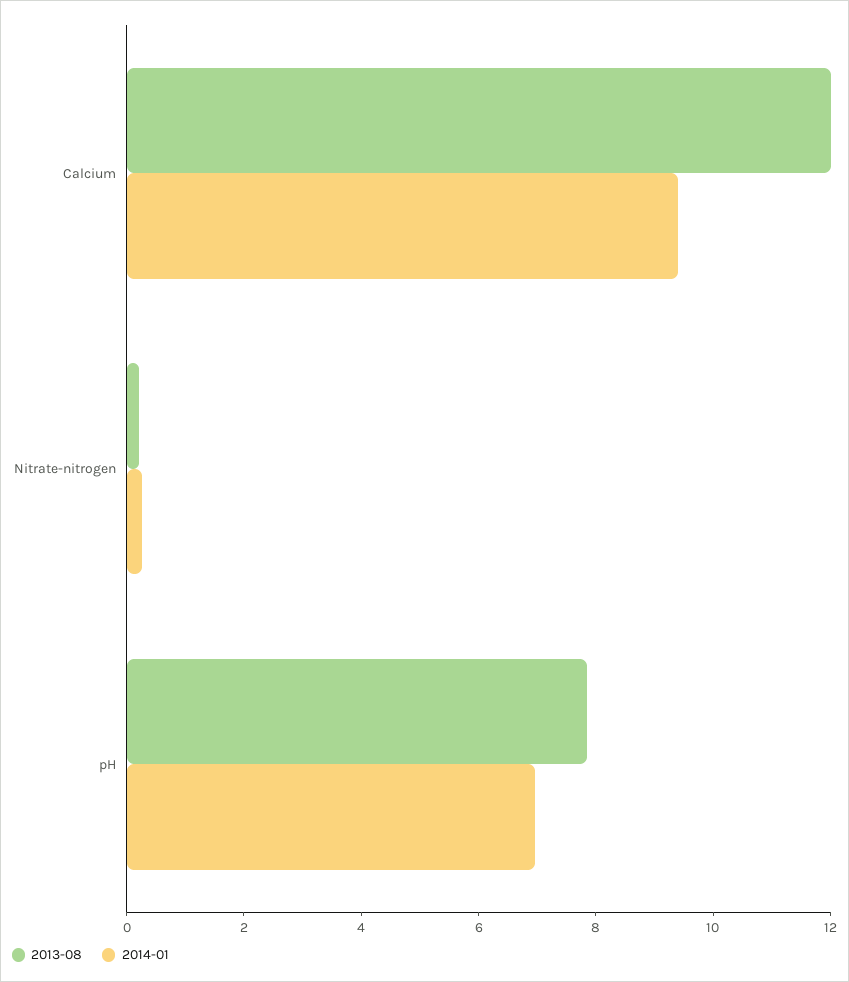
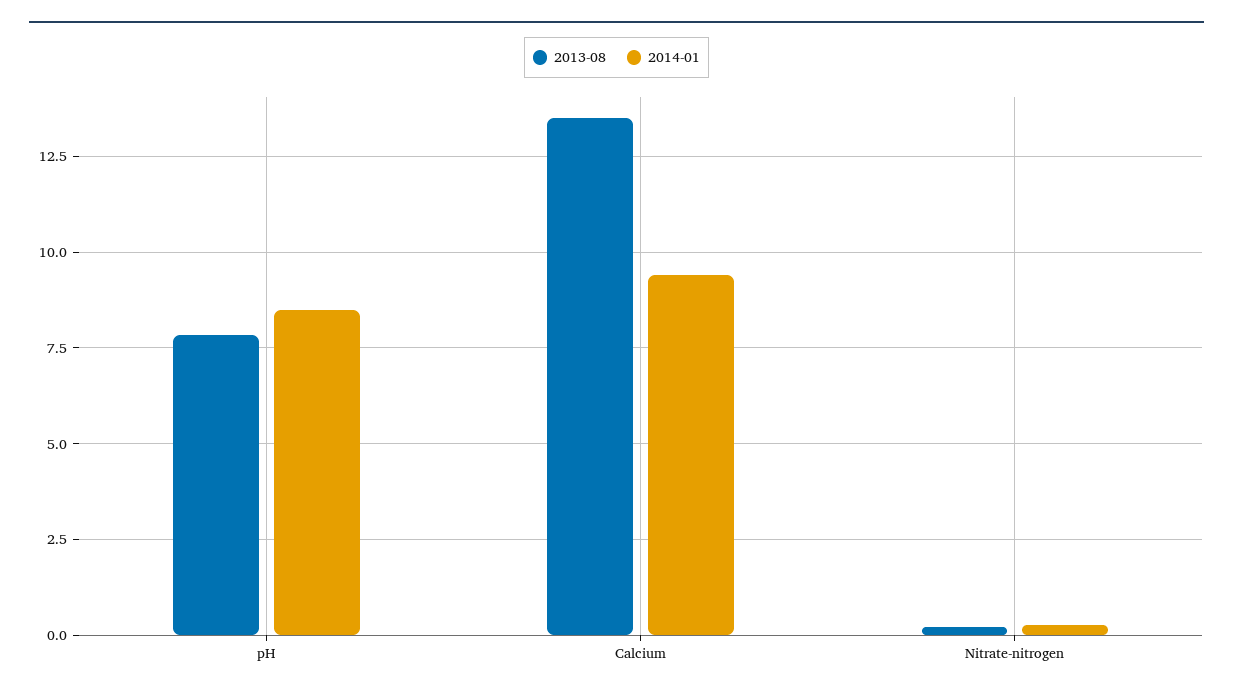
2013-08, Calcium: 12 -> 13.5
2014-01, pH: 7 -> 8.5

